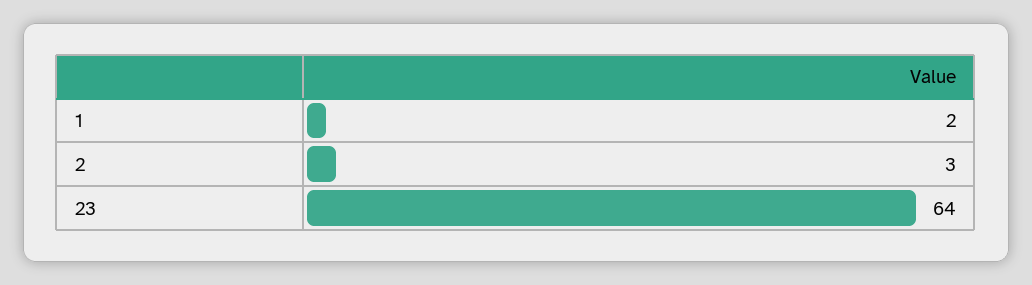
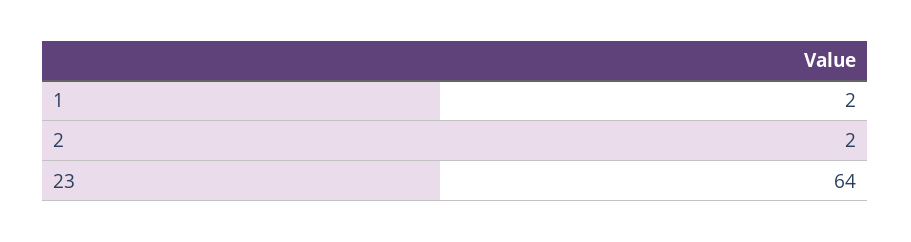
2: 3 -> 2

